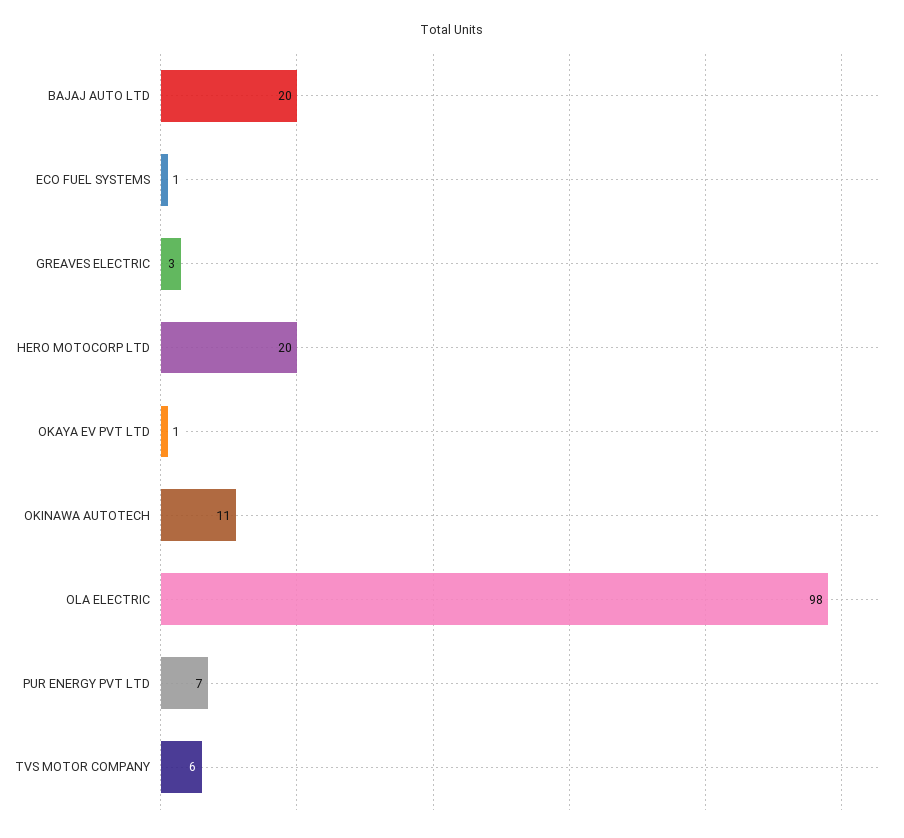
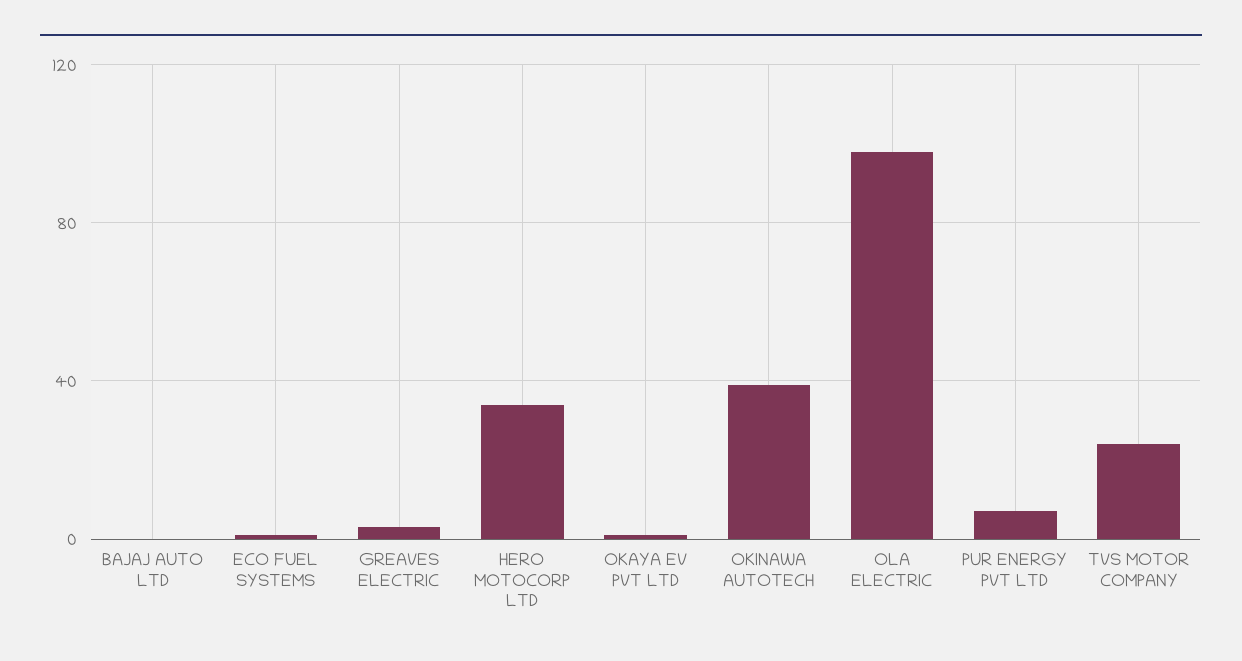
BAJAJ AUTO LTD: 20 -> 0
HERO MOTOCORP LTD: 20 -> 35
OKINAWA AUTOTECH: 11 -> 40
TVS MOTOR COMPANY: 6 -> 25

